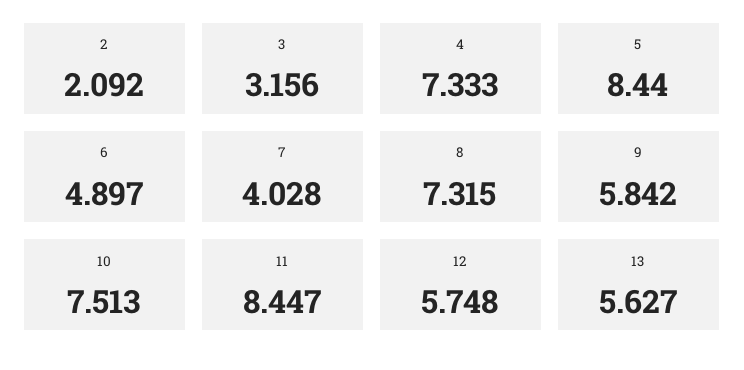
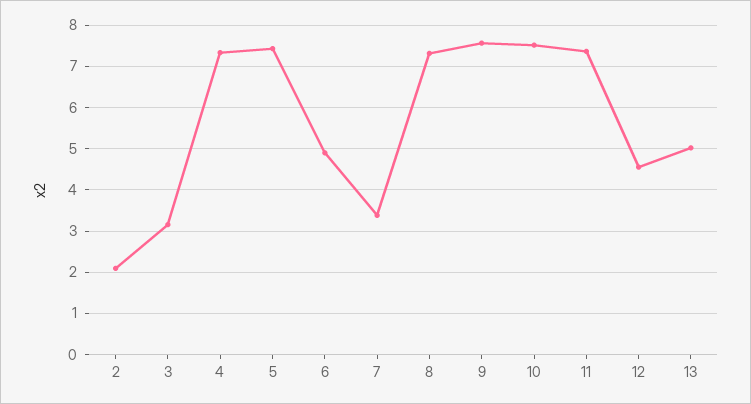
5: 8.44 -> 7.4
7: 4.028 -> 3.4
9: 5.842 -> 7.6
11: 8.447 -> 7.4
12: 5.748 -> 4.6
13: 5.627 -> 5

